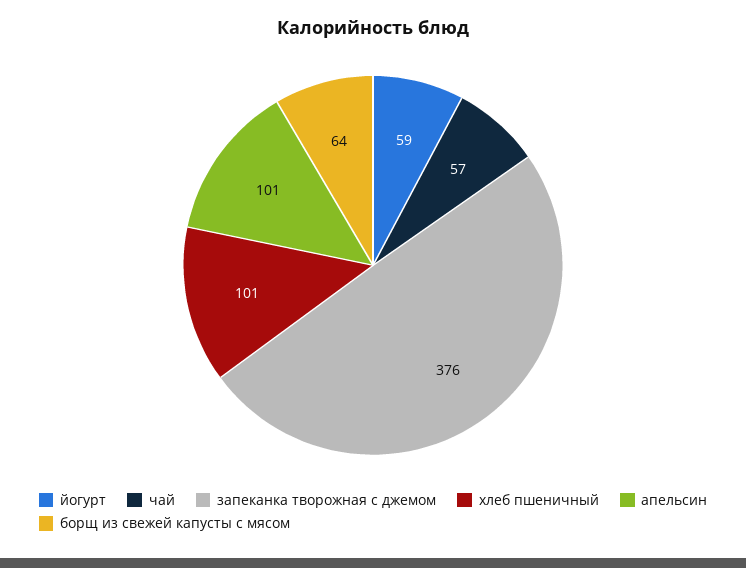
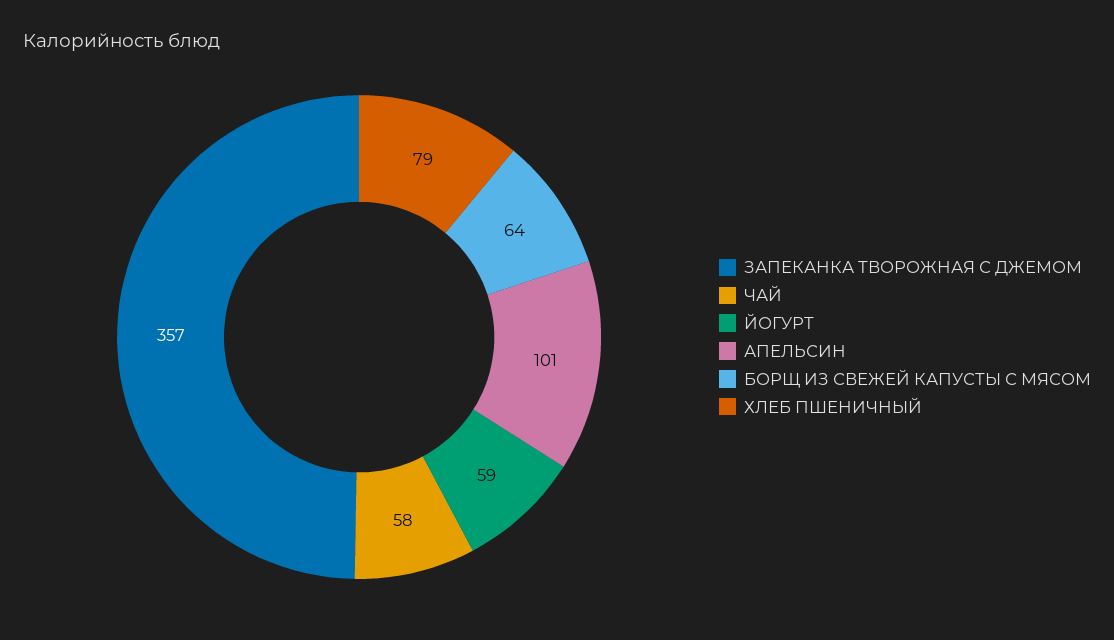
чай: 57 -> 58
запеканка творожная с джемом: 376 -> 357
хлеб пшеничный: 101 -> 79

